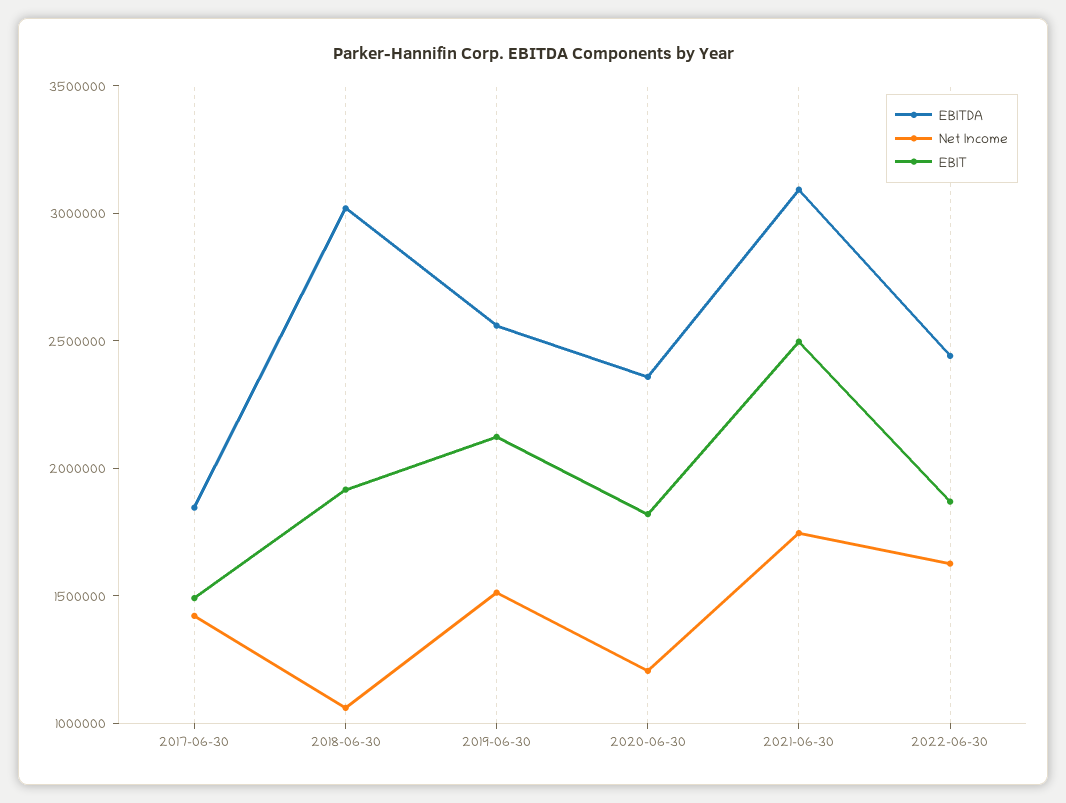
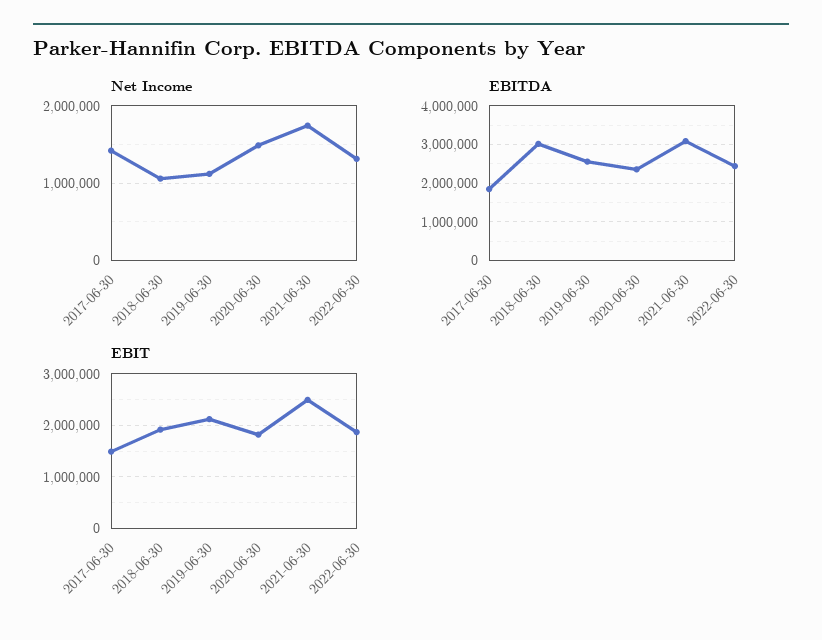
Net Income, 2019-06-30: 1500000 -> 1100000
Net Income, 2020-06-30: 1200000 -> 1500000
Net Income, 2022-06-30: 1600000 -> 1300000

